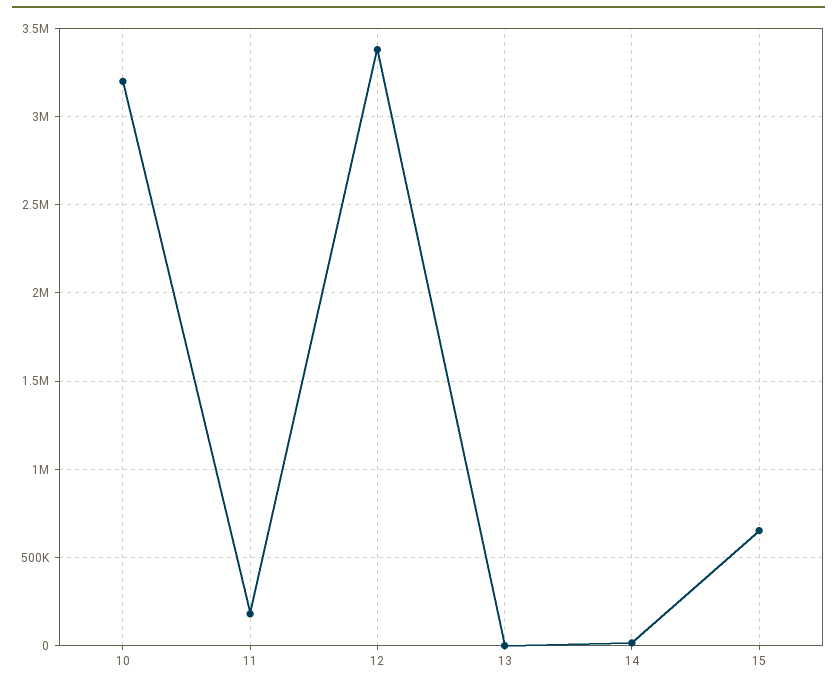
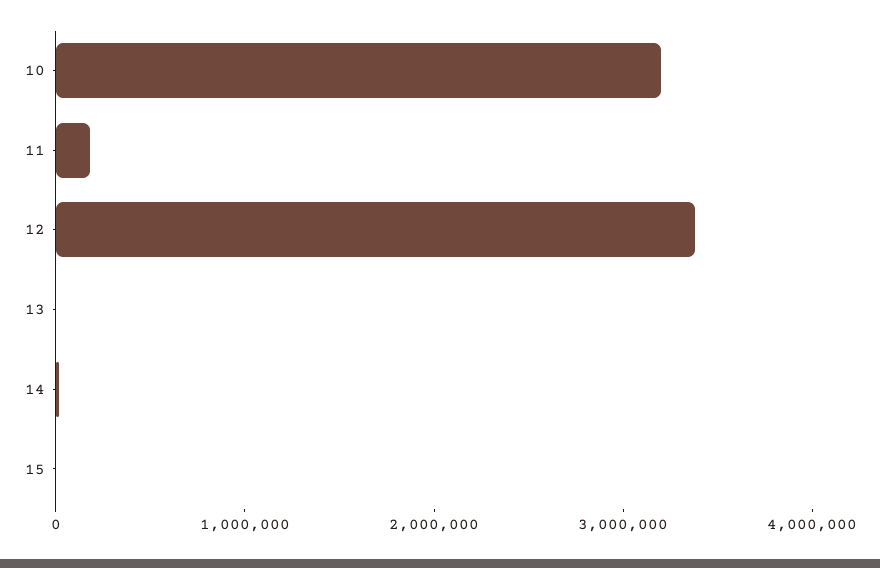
15: 650000 -> 0

